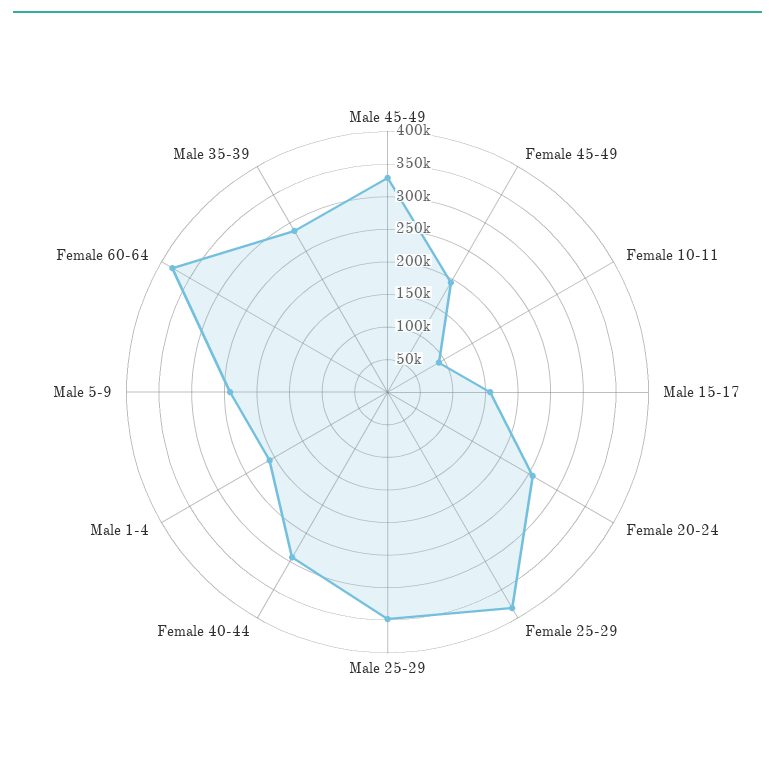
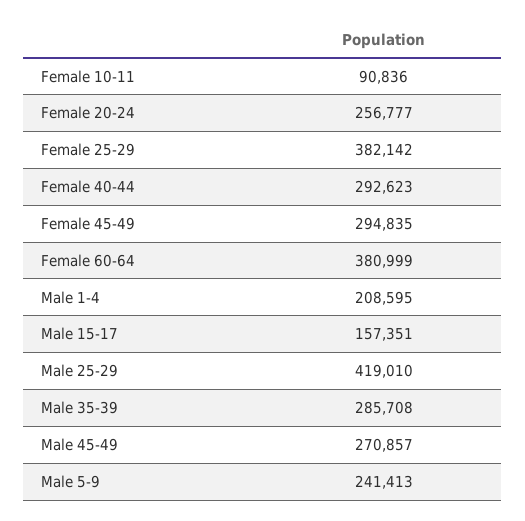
Male 45-49: 325000 -> 270857
Female 45-49: 200000 -> 294835
Male 25-29: 350000 -> 419010

